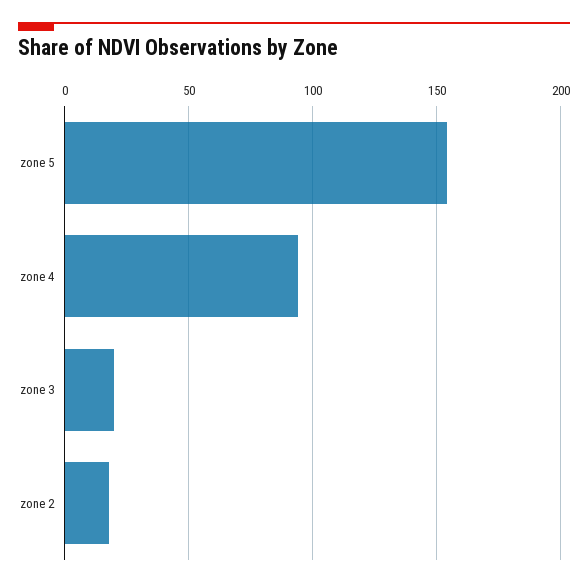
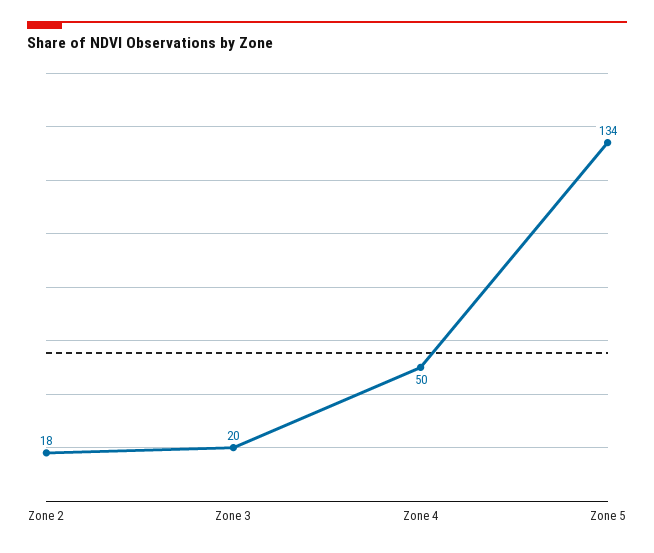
zone 5: 155 -> 134
zone 4: 95 -> 50

